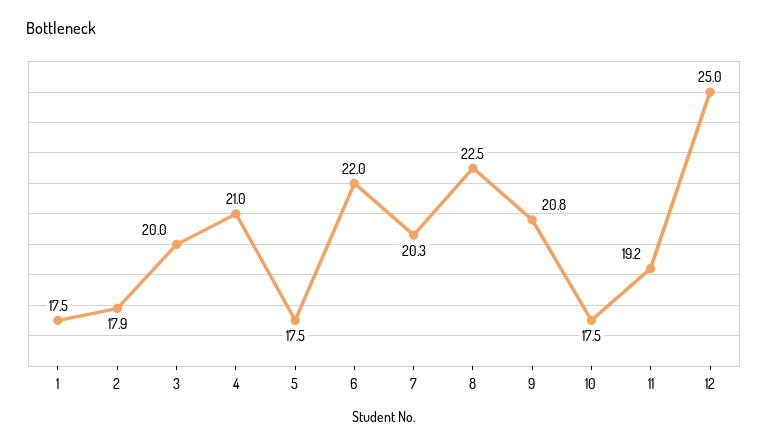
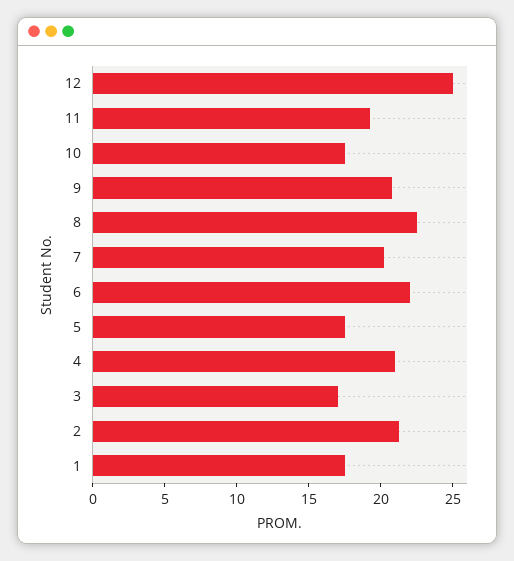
2: 17.9 -> 21
3: 20 -> 17

